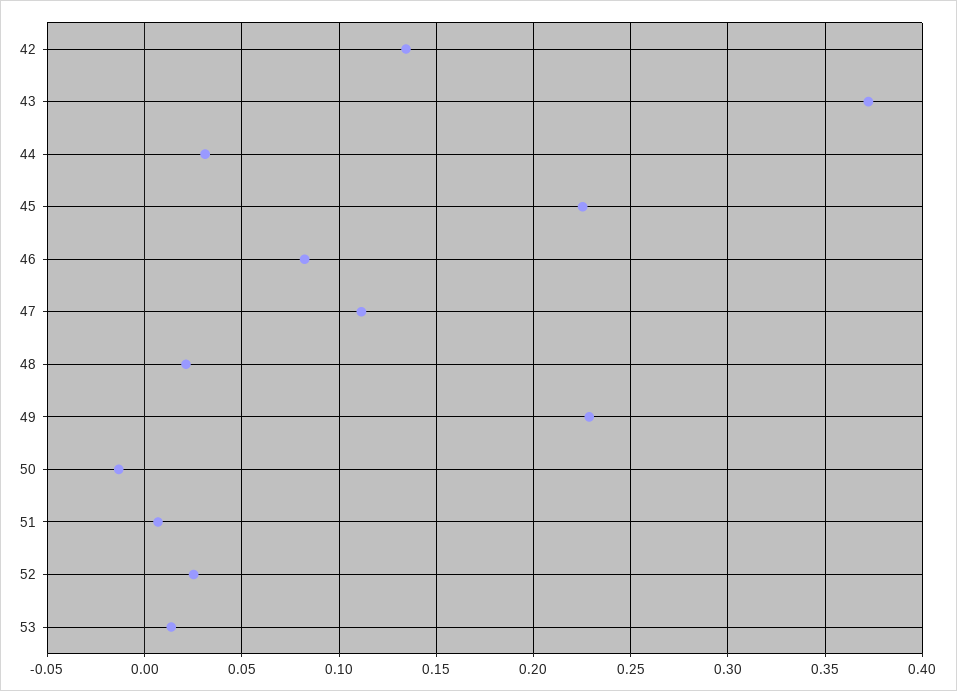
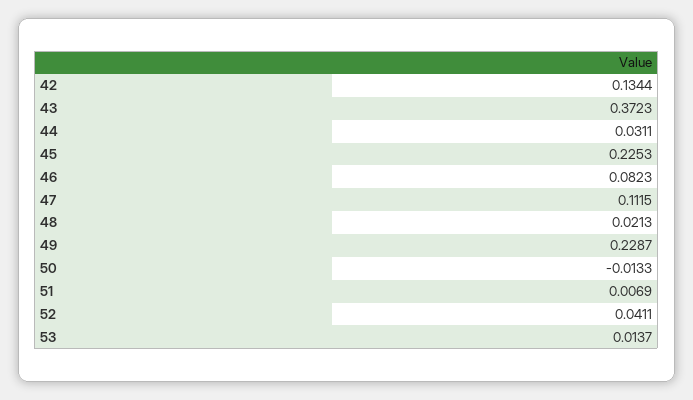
52: 0.025 -> 0.0411

